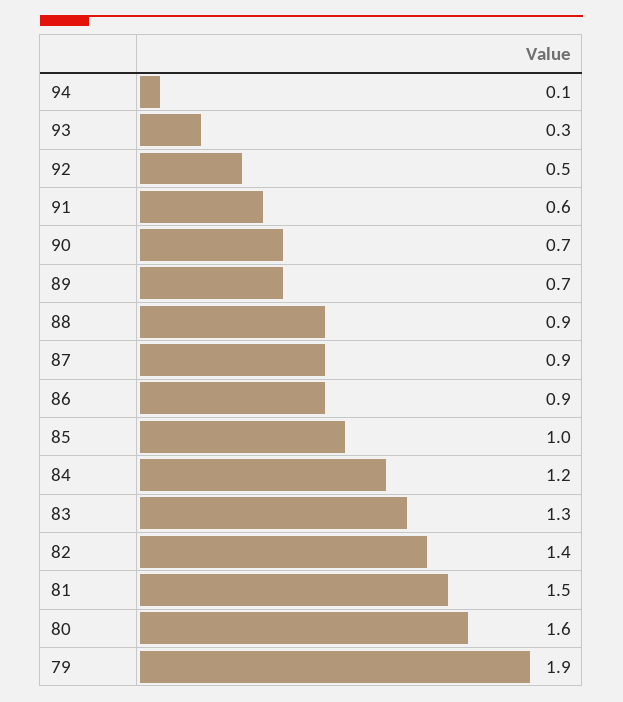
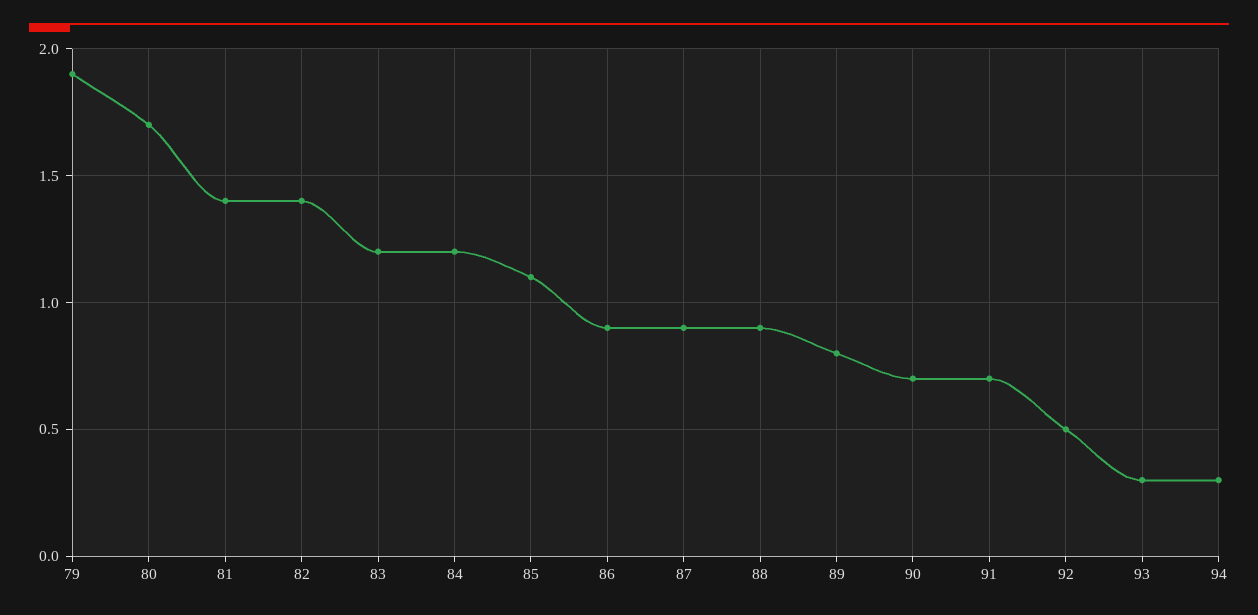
94: 0.1 -> 0.3
91: 0.6 -> 0.7
89: 0.7 -> 0.8
85: 1 -> 1.1
83: 1.3 -> 1.2
81: 1.5 -> 1.4
80: 1.6 -> 1.7

